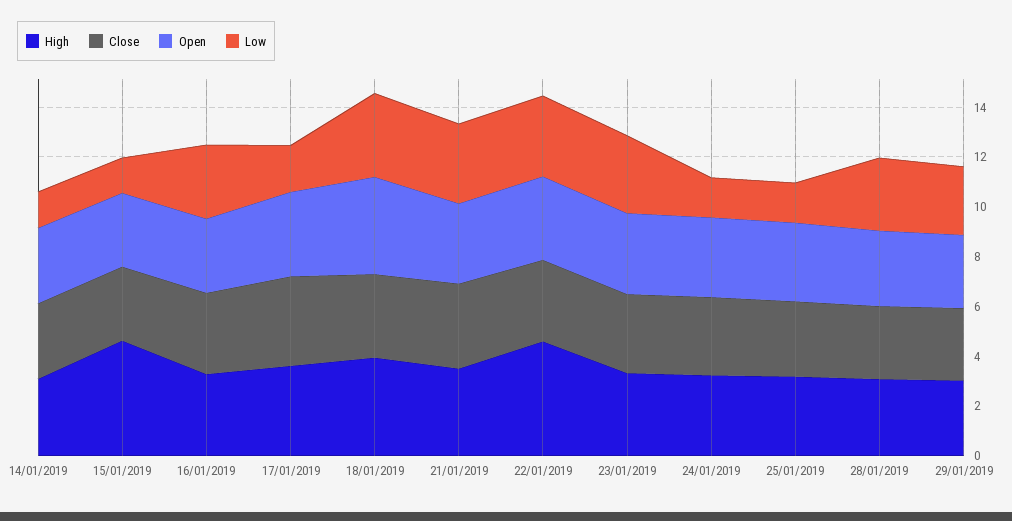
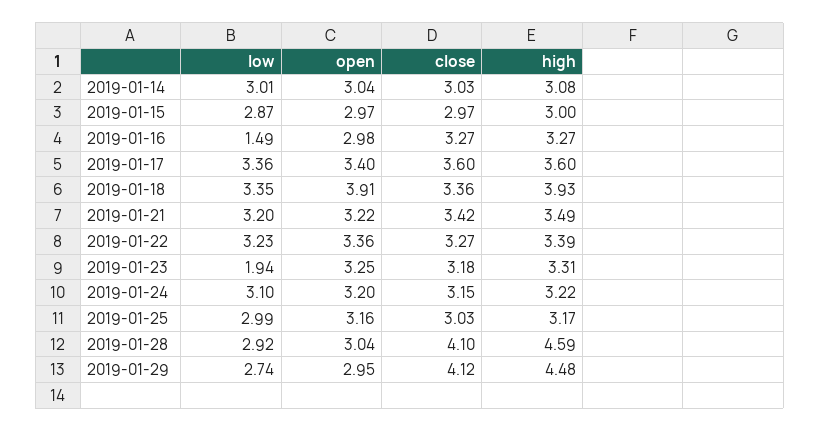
Low, 14/01/2019: 1.5 -> 3.01
High, 15/01/2019: 4.5 -> 3
Low, 15/01/2019: 1.5 -> 2.87
Low, 16/01/2019: 3 -> 1.49
Low, 17/01/2019: 2 -> 3.36
High, 22/01/2019: 4.5 -> 3.39
Low, 23/01/2019: 3 -> 1.94
Low, 24/01/2019: 1.5 -> 3.1
Low, 25/01/2019: 1.5 -> 2.99
High, 28/01/2019: 3 -> 4.59
Close, 28/01/2019: 3 -> 4.1
High, 29/01/2019: 3 -> 4.48
Close, 29/01/2019: 3 -> 4.12

